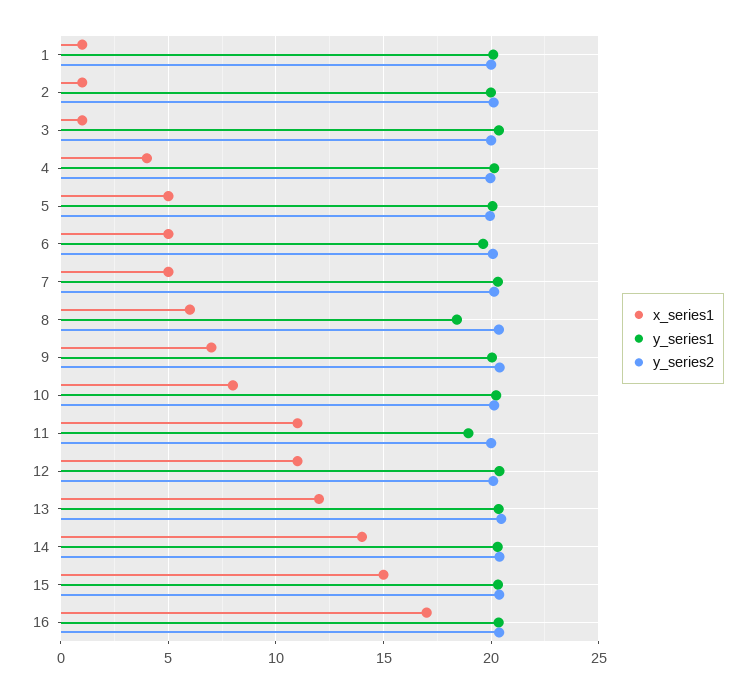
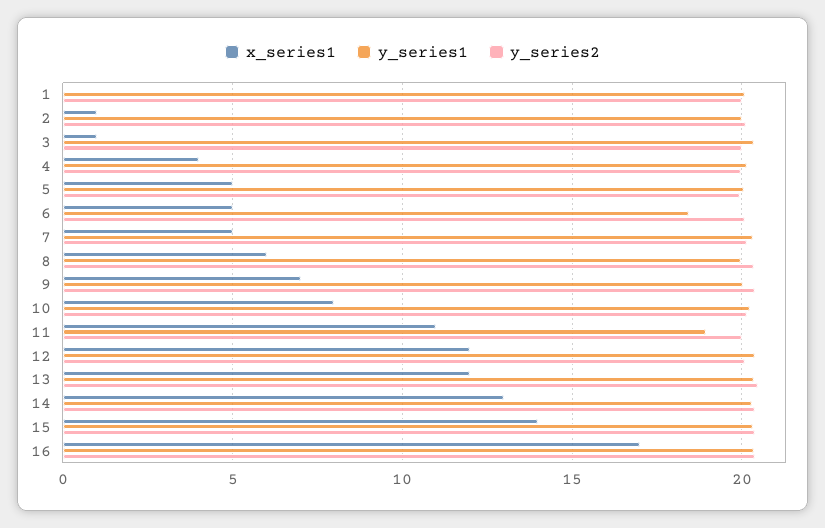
x_series1, 1: 1 -> 0
y_series1, 6: 19.5 -> 18.5
y_series1, 8: 18.5 -> 20
x_series1, 12: 11 -> 12
x_series1, 14: 14 -> 13
x_series1, 15: 15 -> 14

